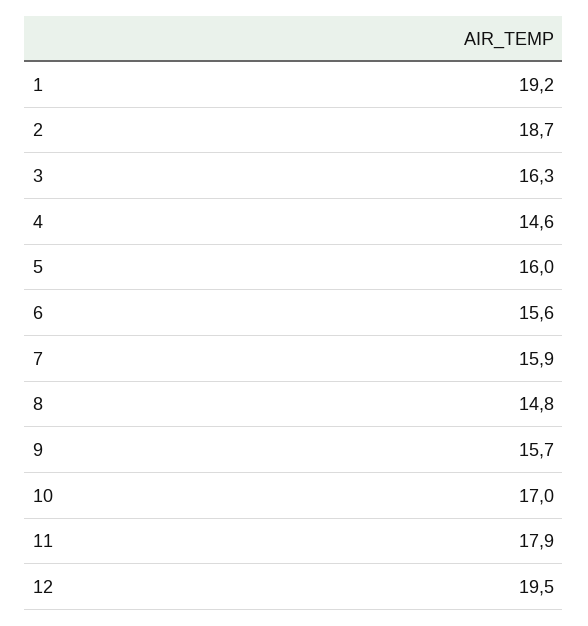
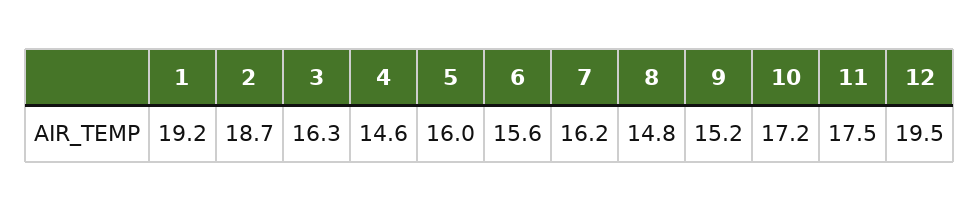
7: 15.9 -> 16.2
9: 15.7 -> 15.2
10: 17 -> 17.2
11: 17.9 -> 17.5

